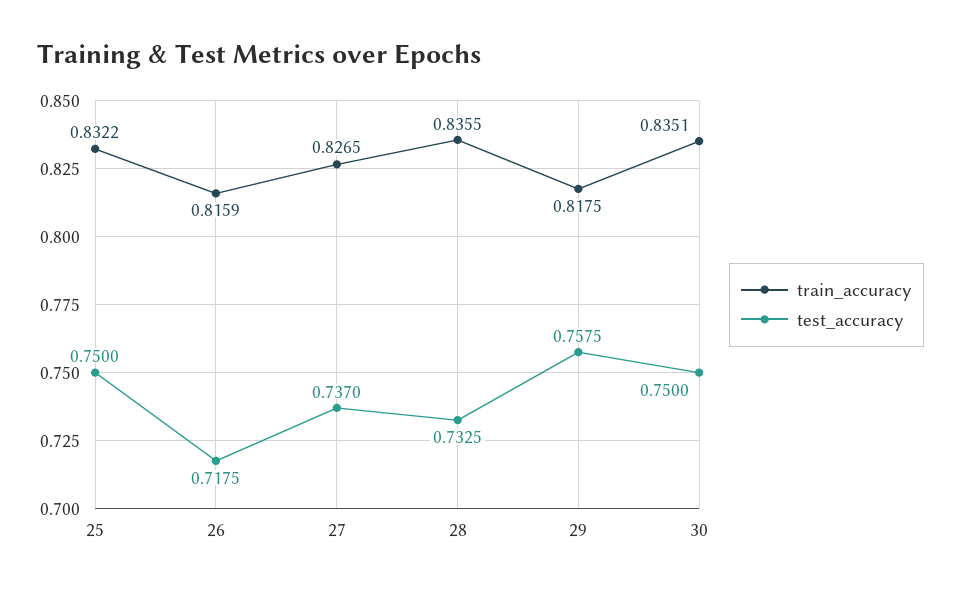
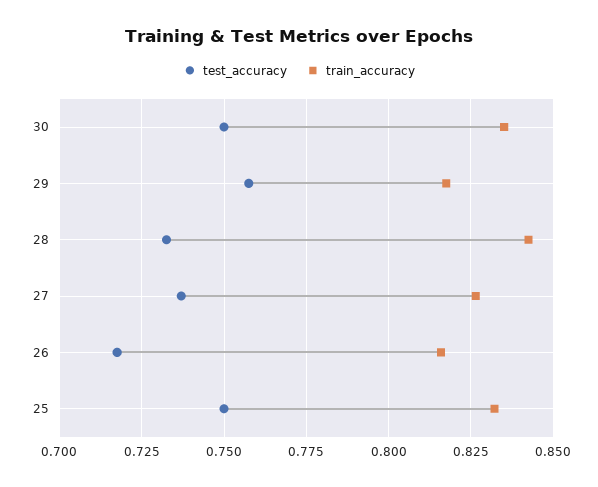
train_accuracy, 28: 0.8355 -> 0.8425

